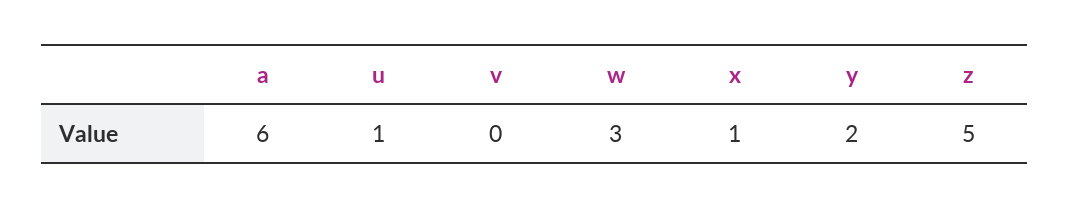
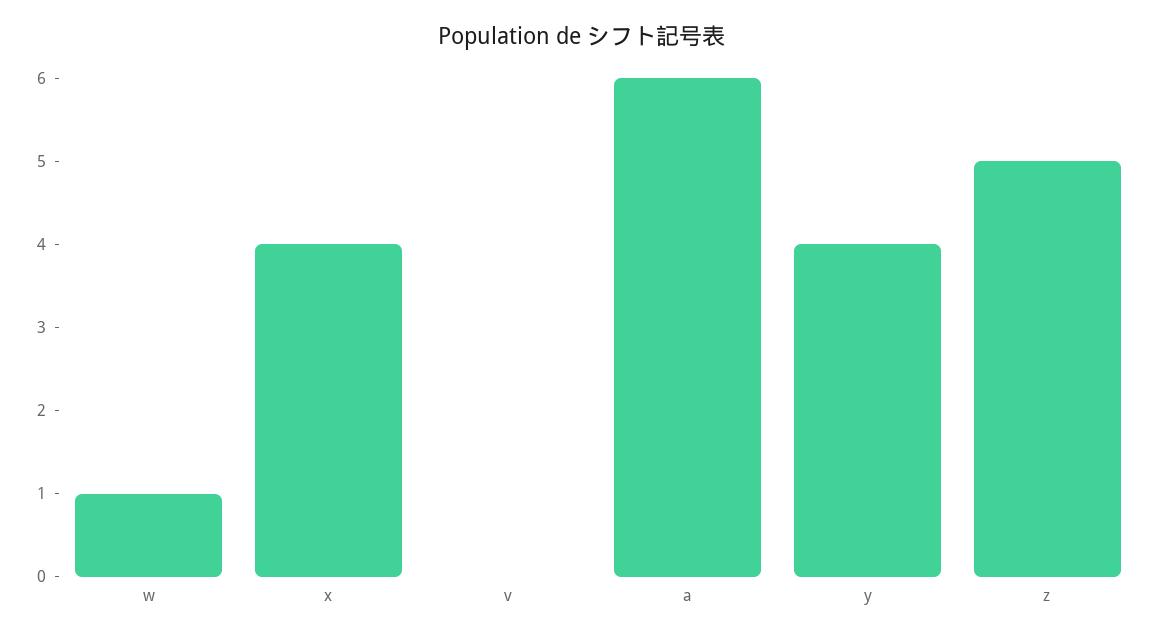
u: 1 -> none
w: 3 -> 1
x: 1 -> 4
y: 2 -> 4

